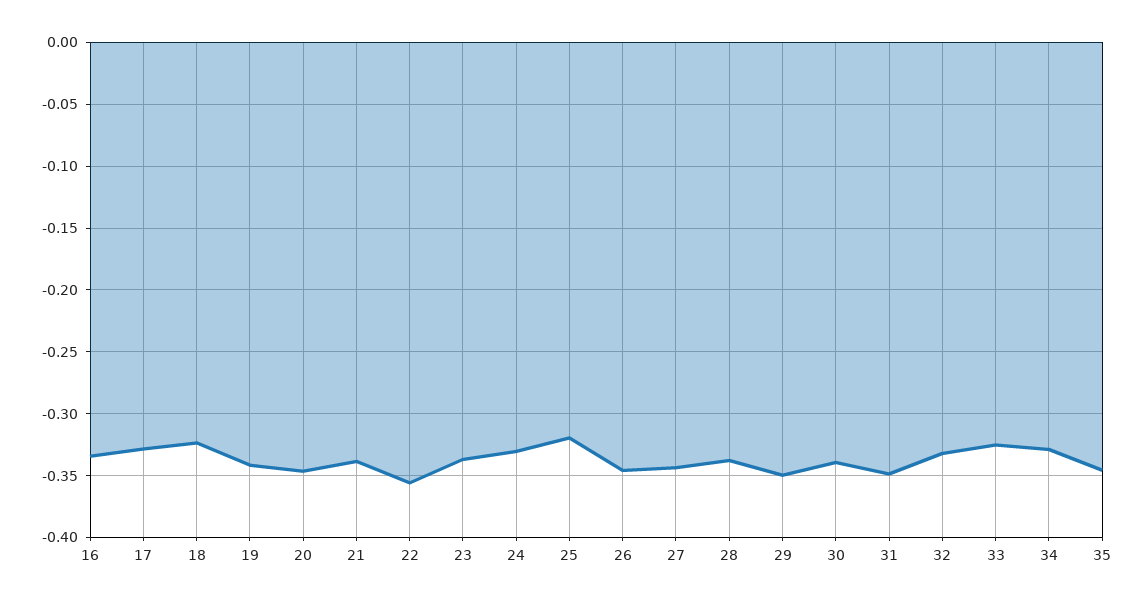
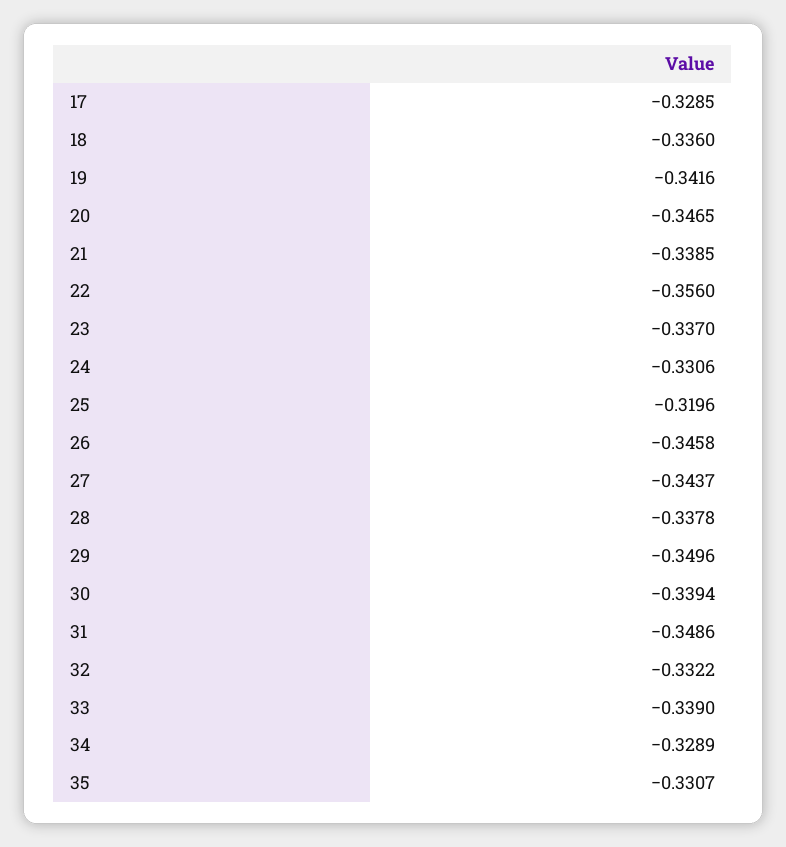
16: -0.335 -> none
18: -0.325 -> -0.336
33: -0.325 -> -0.339
35: -0.345 -> -0.3307

